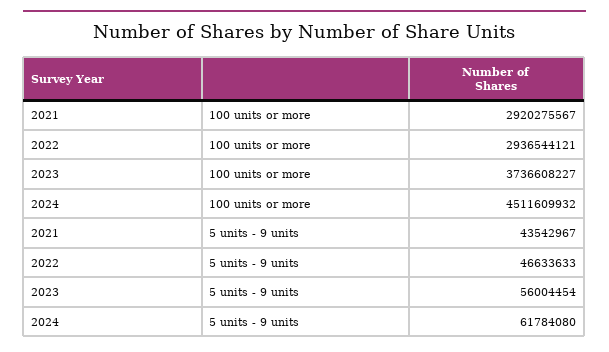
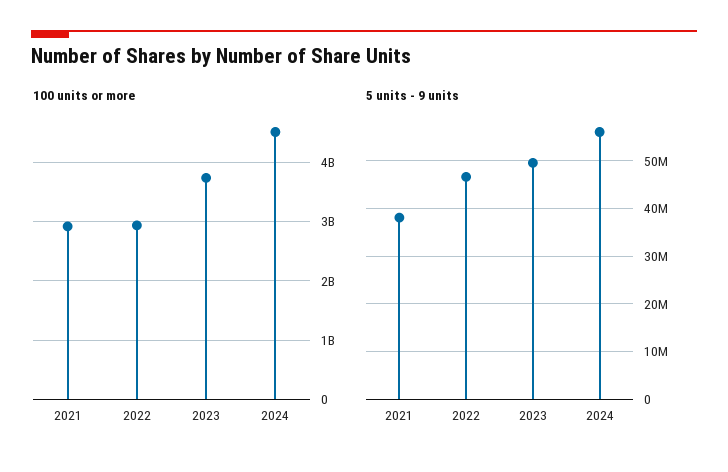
5 units - 9 units, 2021: 43542967 -> 38000000
5 units - 9 units, 2023: 56004454 -> 50000000
5 units - 9 units, 2024: 61784080 -> 56000000

